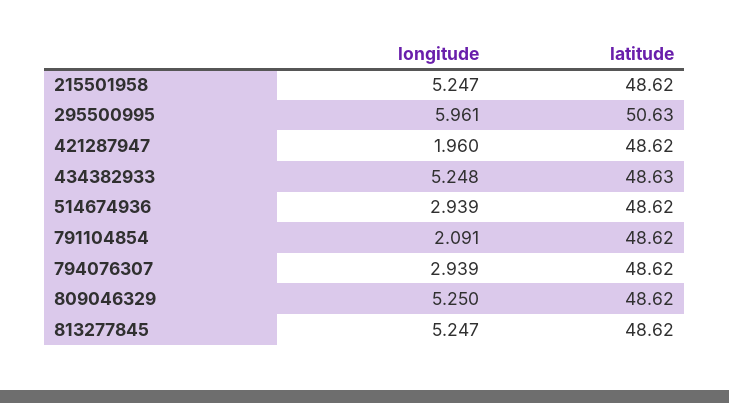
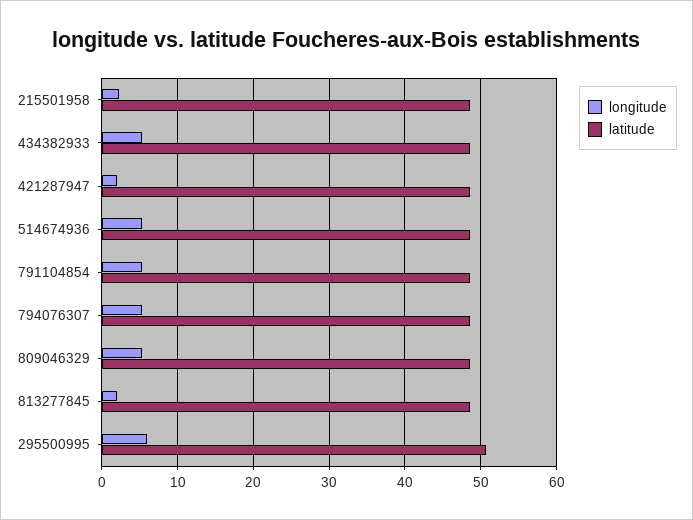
longitude, 215501958: 5.247 -> 2
longitude, 514674936: 2.939 -> 5
longitude, 791104854: 2.091 -> 5
longitude, 794076307: 2.939 -> 5
longitude, 813277845: 5.247 -> 2

